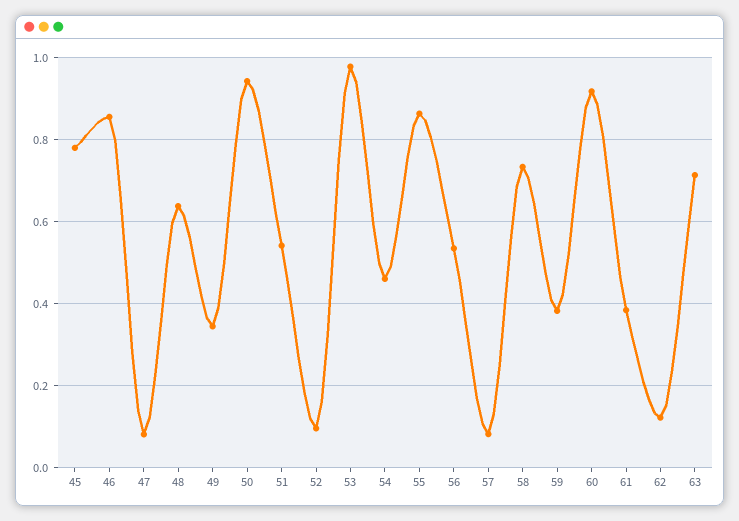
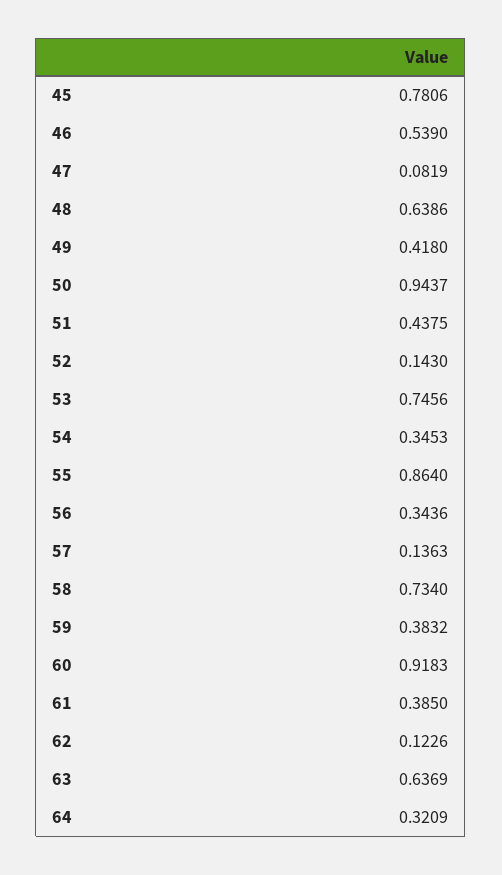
46: 0.86 -> 0.539
49: 0.34 -> 0.418
51: 0.54 -> 0.4375
52: 0.1 -> 0.143
53: 0.98 -> 0.7456
54: 0.46 -> 0.3453
56: 0.54 -> 0.3436
57: 0.08 -> 0.1363
63: 0.72 -> 0.6369
64: none -> 0.3209

